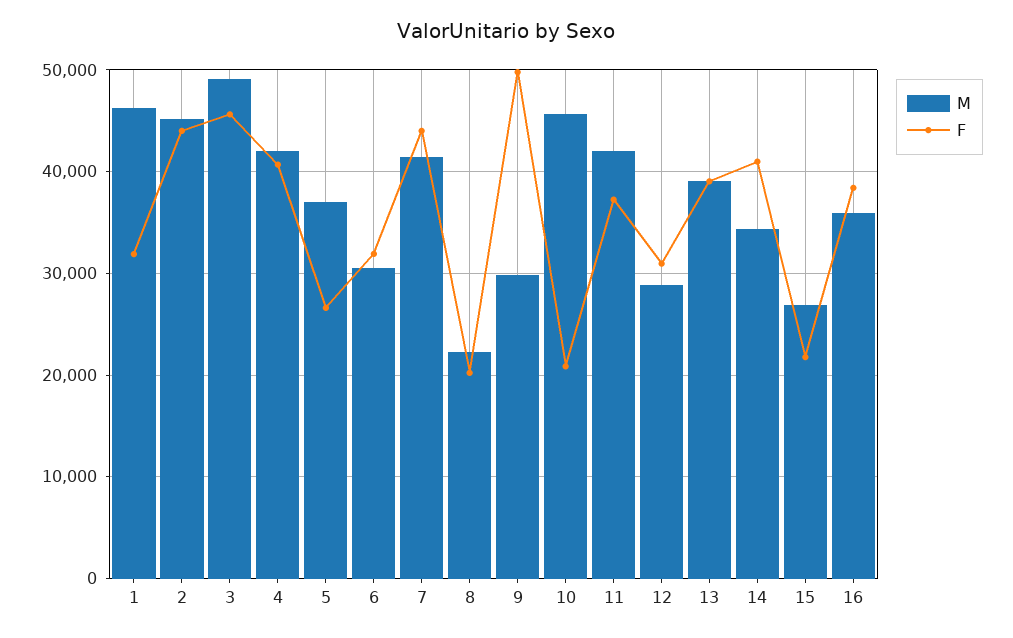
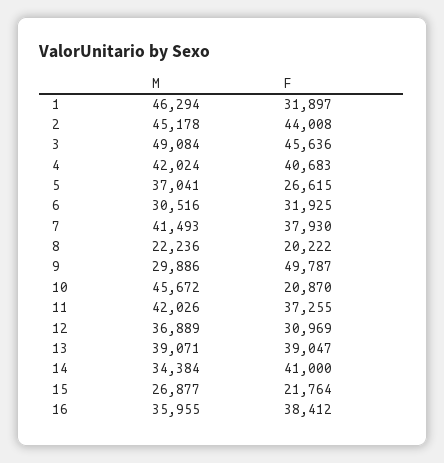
F, 7: 44000 -> 37930
M, 12: 29000 -> 36889

